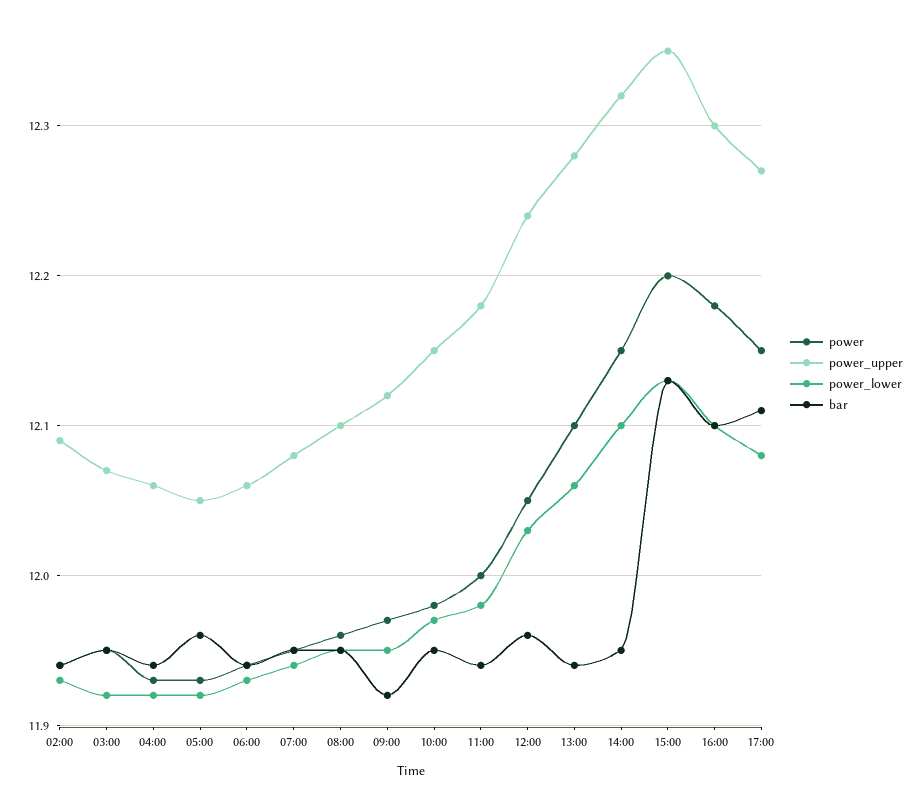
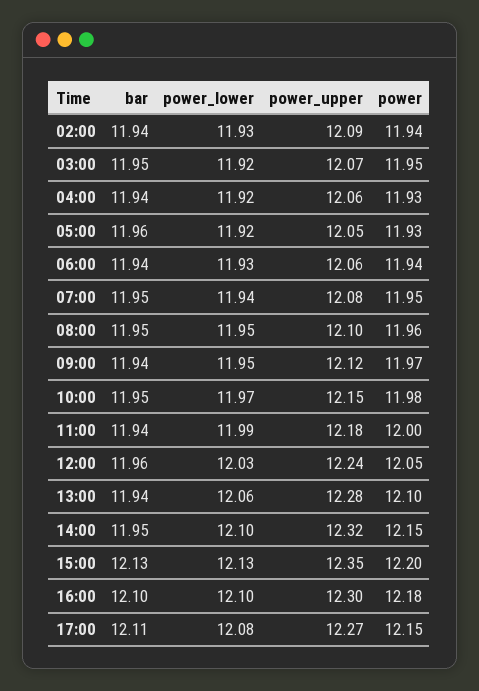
bar, 09:00: 11.92 -> 11.94
power_lower, 11:00: 11.98 -> 11.99

